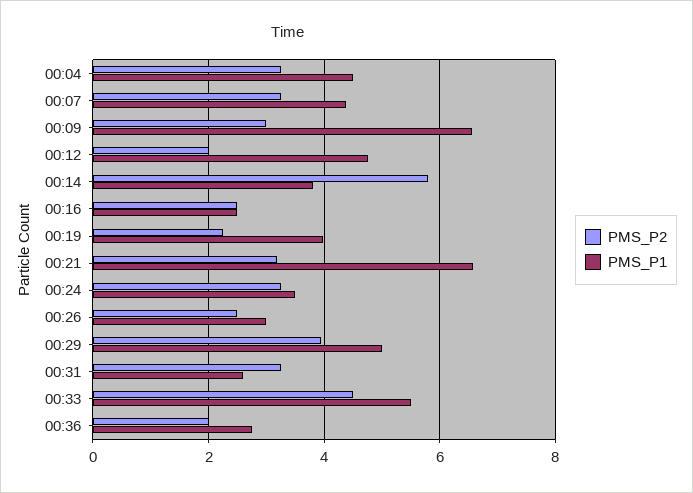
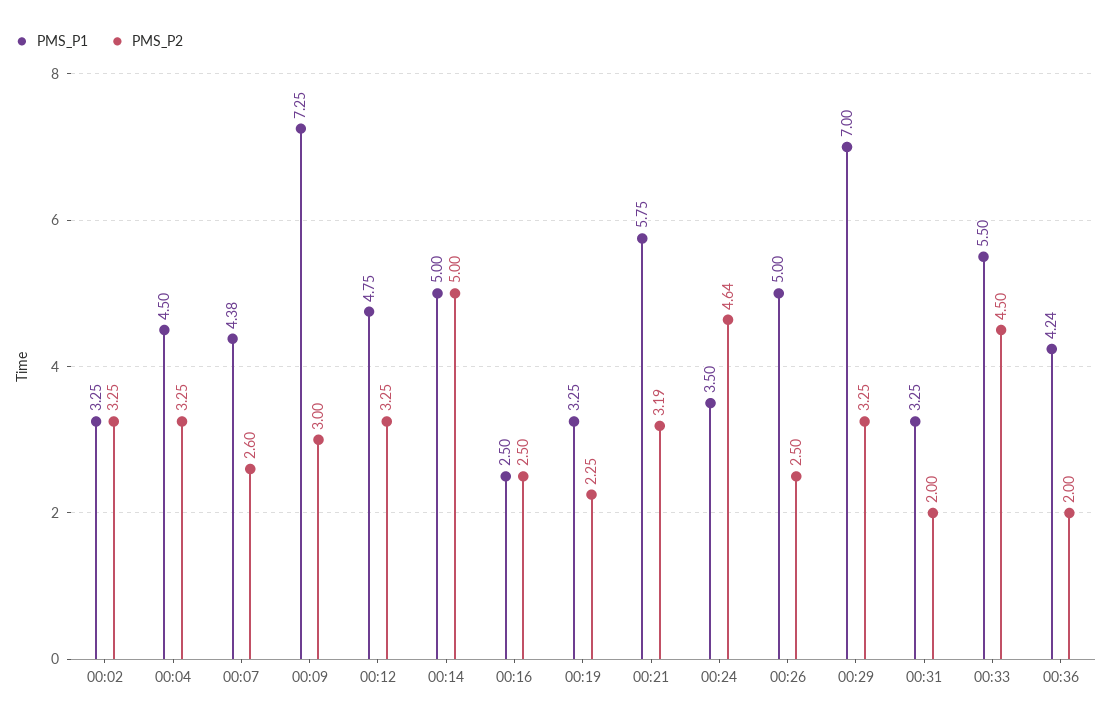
PMS_P2, 00:07: 3.2 -> 2.6
PMS_P1, 00:09: 6.6 -> 7.25
PMS_P2, 00:12: 2 -> 3.25
PMS_P2, 00:14: 5.8 -> 5
PMS_P1, 00:14: 3.8 -> 5
PMS_P1, 00:19: 4 -> 3.25
PMS_P1, 00:21: 6.6 -> 5.75
PMS_P2, 00:24: 3.2 -> 4.64
PMS_P1, 00:26: 3 -> 5
PMS_P2, 00:29: 4 -> 3.25
PMS_P1, 00:29: 5 -> 7
PMS_P2, 00:31: 3.2 -> 2
PMS_P1, 00:31: 2.6 -> 3.25
PMS_P1, 00:36: 2.8 -> 4.24
PMS_P1, 00:02: none -> 3.25
PMS_P2, 00:02: none -> 3.25

